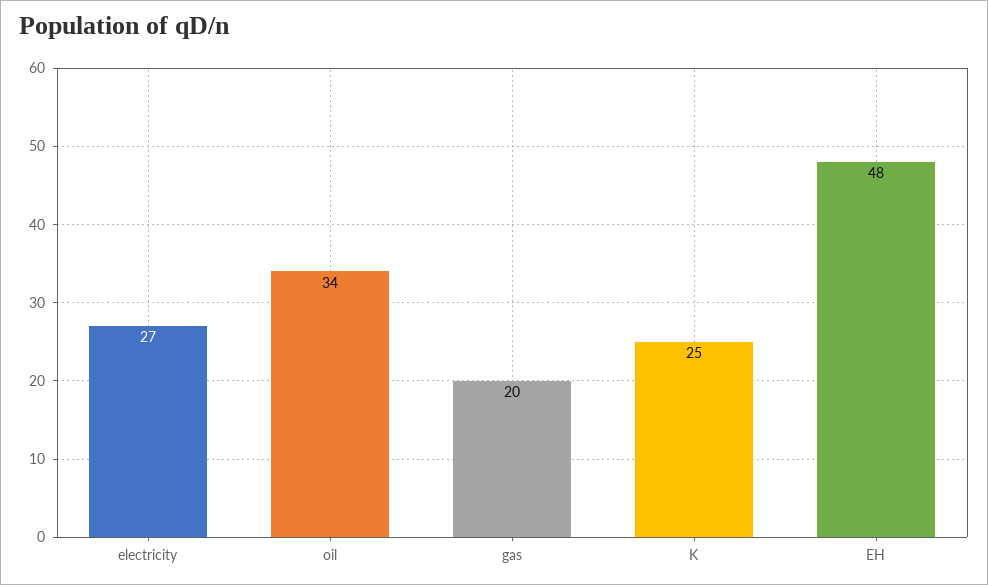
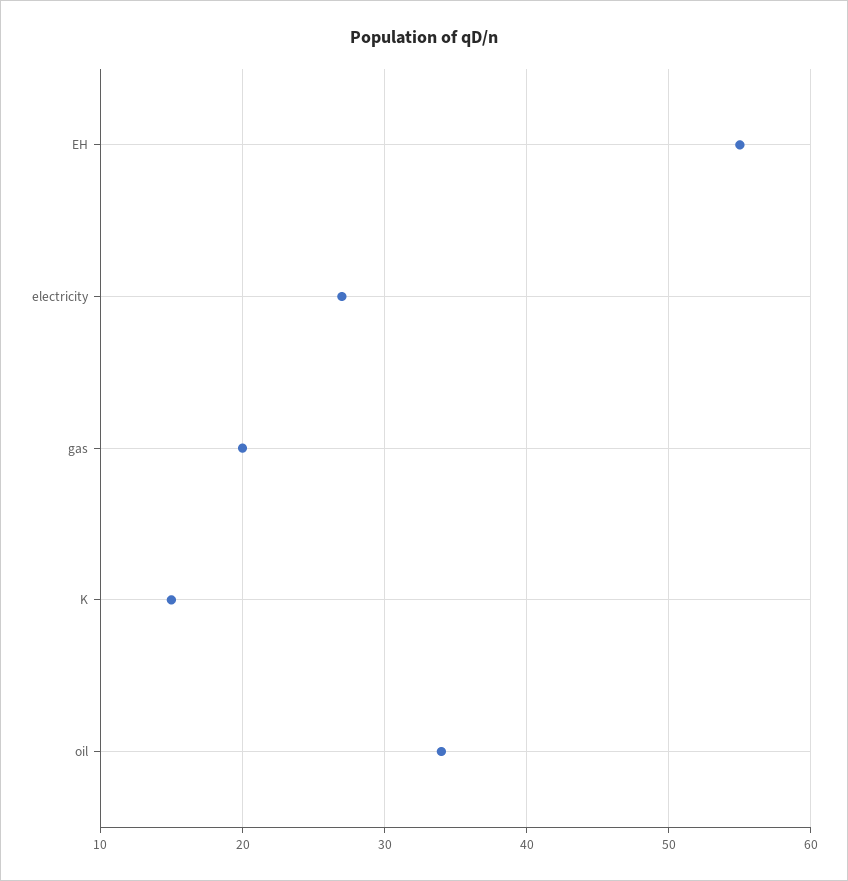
K: 25 -> 15
EH: 48 -> 55

